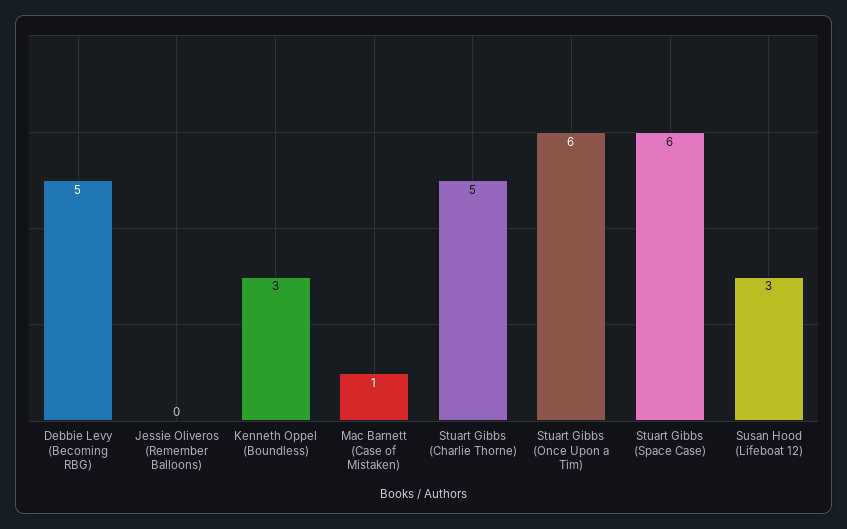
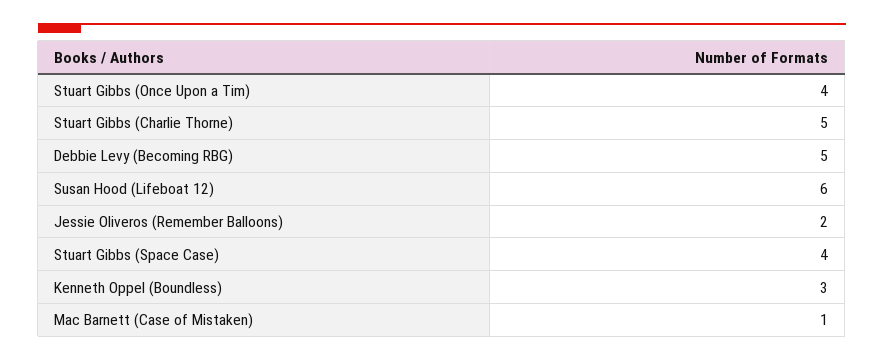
Jessie Oliveros (Remember Balloons): 0 -> 2
Stuart Gibbs (Once Upon a Tim): 6 -> 4
Stuart Gibbs (Space Case): 6 -> 4
Susan Hood (Lifeboat 12): 3 -> 6

